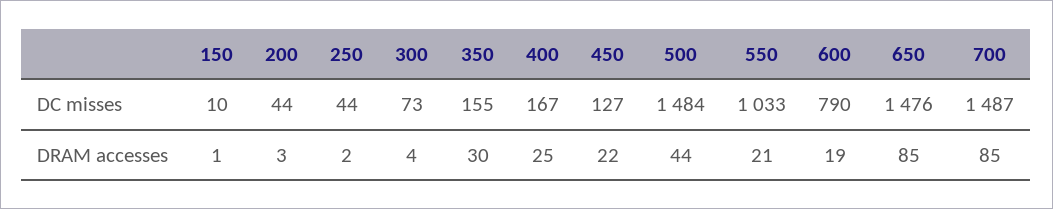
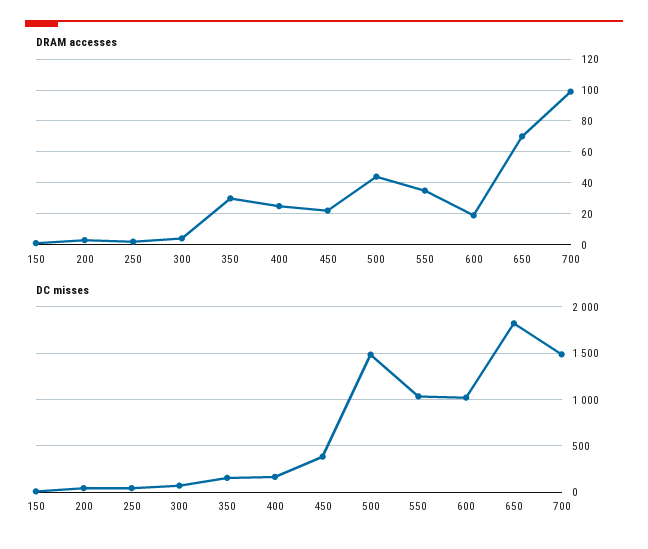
DC misses, 450: 127 -> 400
DC misses, 600: 790 -> 1000
DC misses, 650: 1476 -> 1800
DRAM accesses, 550: 21 -> 35
DRAM accesses, 650: 85 -> 70
DRAM accesses, 700: 85 -> 100

